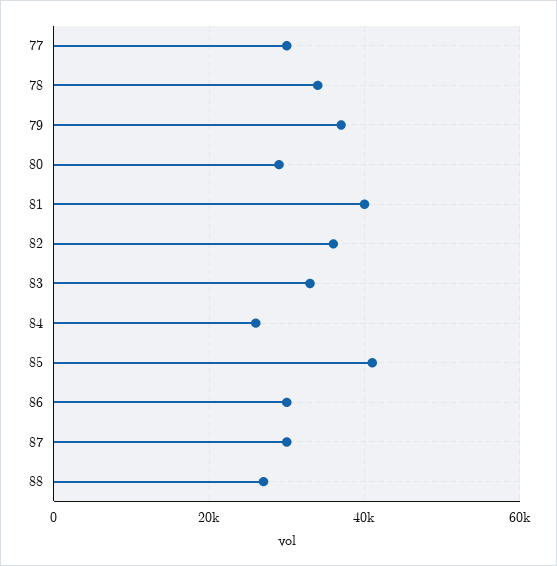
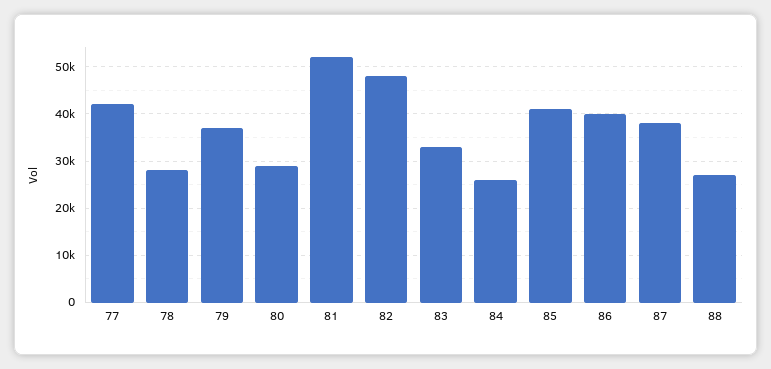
77: 30000 -> 42000
78: 34000 -> 28000
81: 40000 -> 52000
82: 36000 -> 48000
86: 30000 -> 40000
87: 30000 -> 38000

